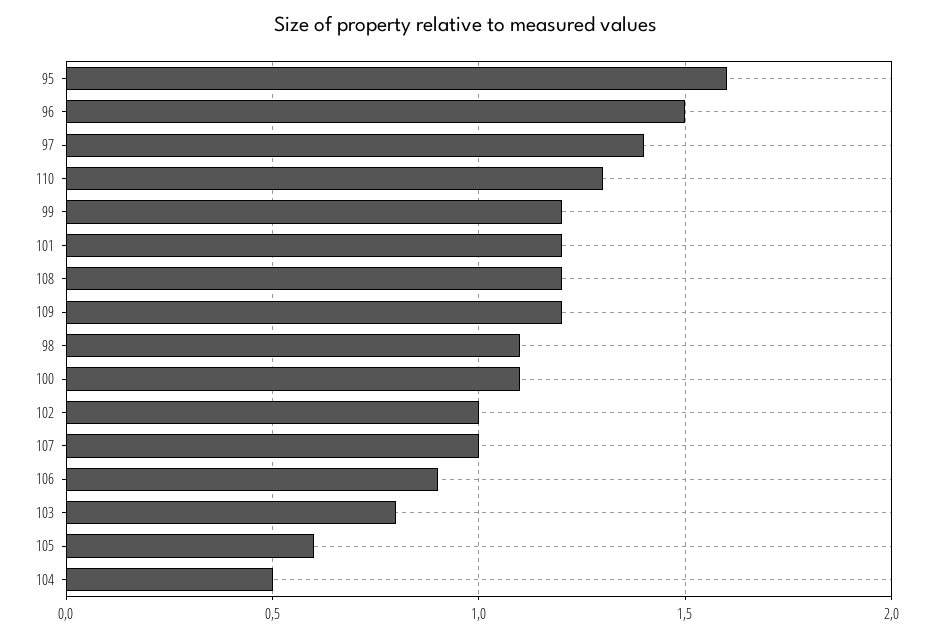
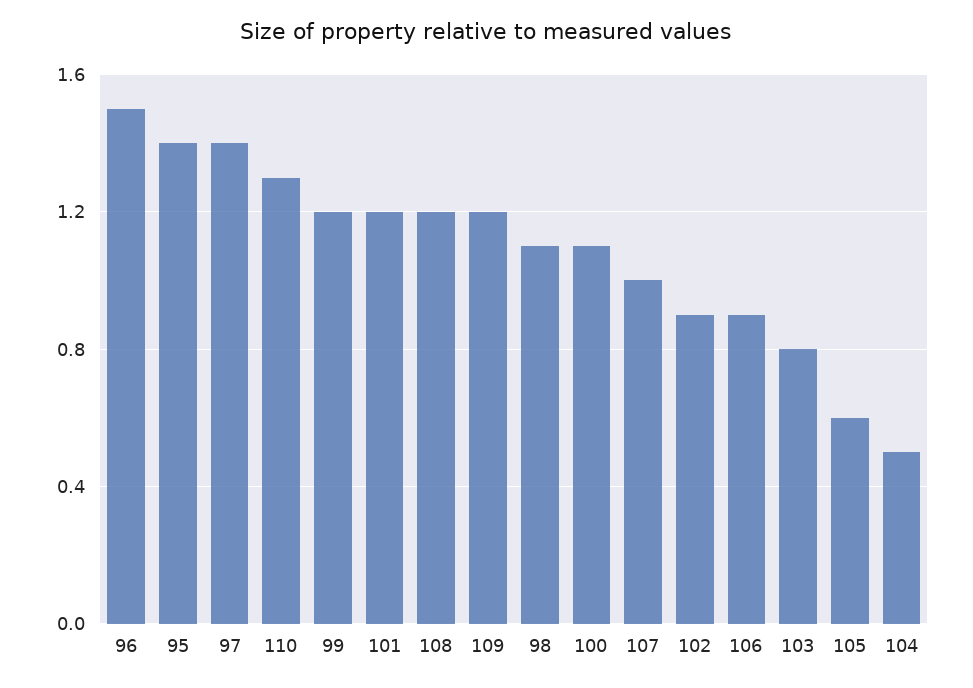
95: 1.6 -> 1.4
102: 1 -> 0.9

